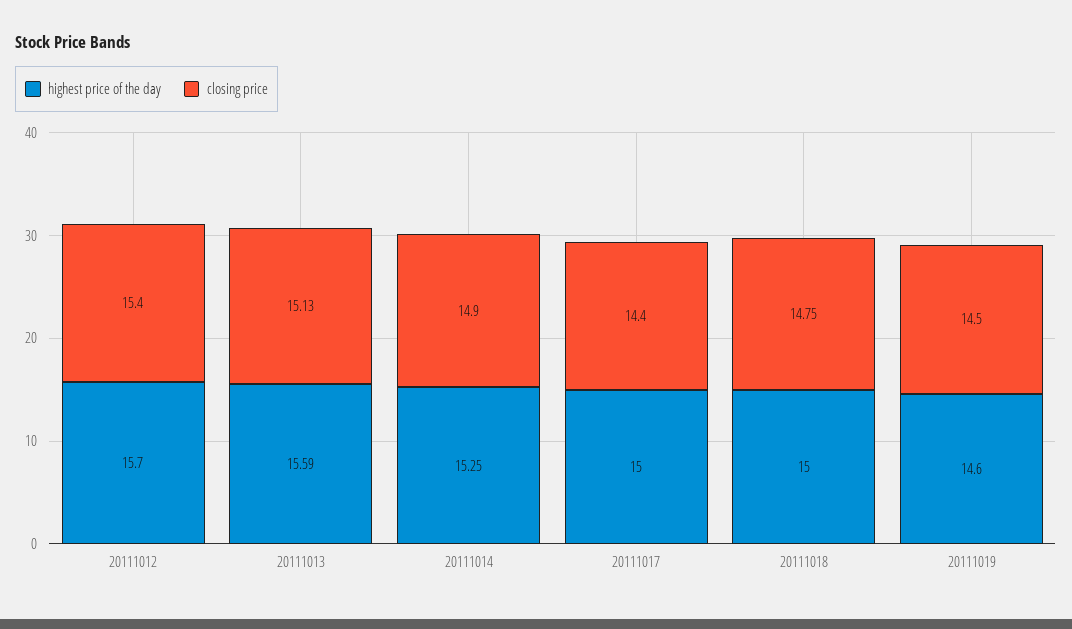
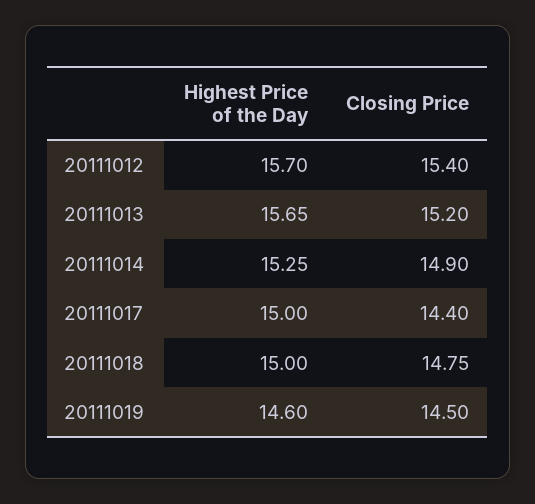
highest price of the day, 20111013: 15.59 -> 15.65
closing price, 20111013: 15.13 -> 15.2

